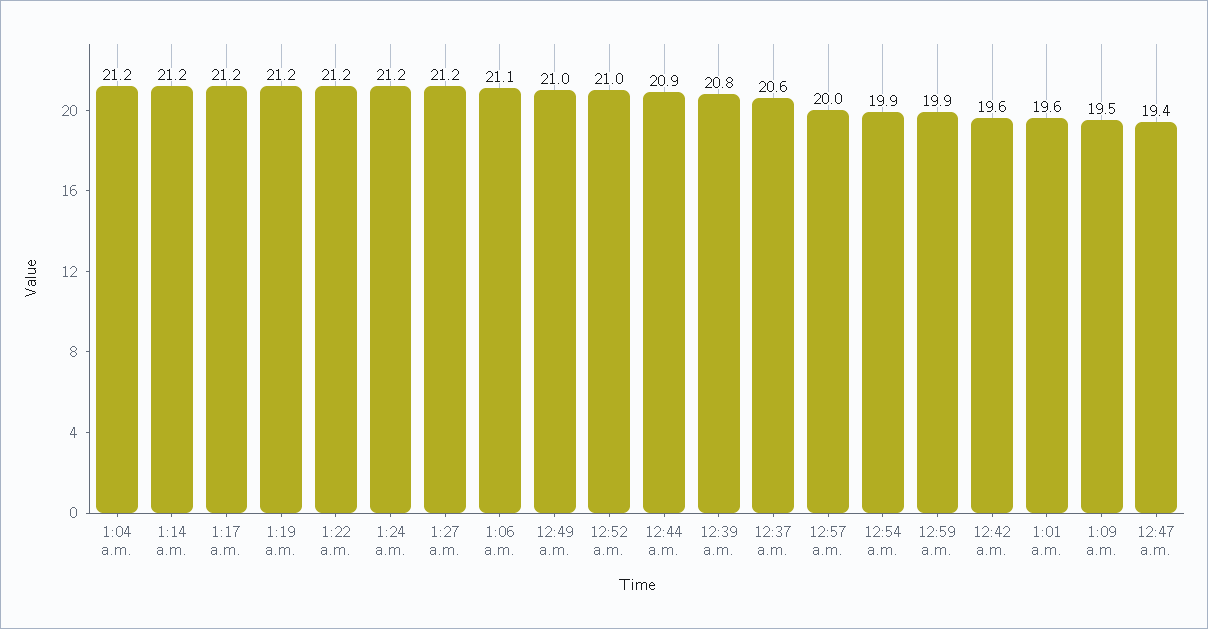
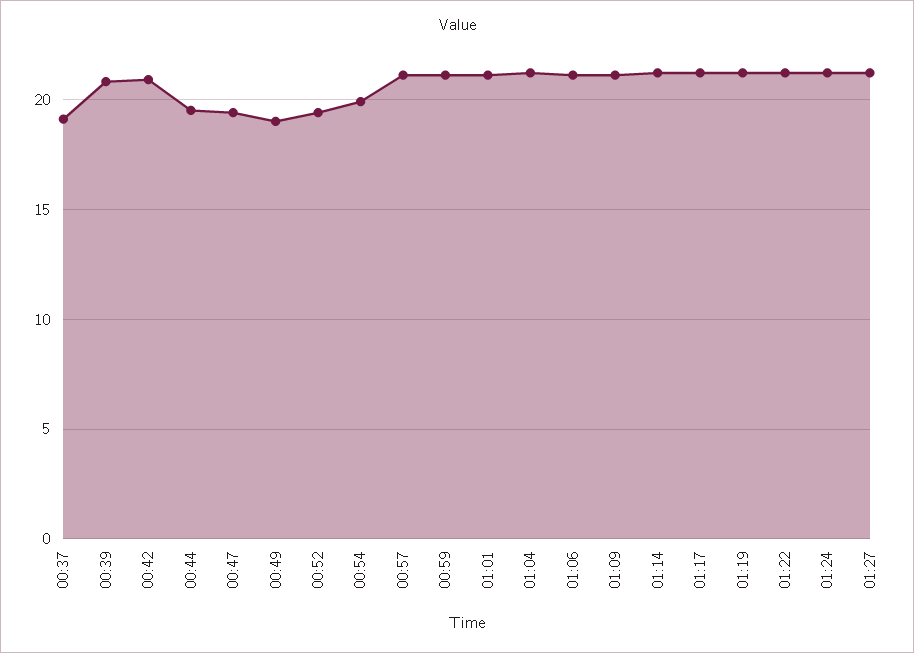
12:49 a.m.: 21 -> 19
12:52 a.m.: 21 -> 19.5
12:44 a.m.: 20.9 -> 19.5
12:37 a.m.: 20.6 -> 19
12:57 a.m.: 20 -> 21
12:59 a.m.: 19.9 -> 21
12:42 a.m.: 19.6 -> 21
1:01 a.m.: 19.6 -> 21
1:09 a.m.: 19.5 -> 21

